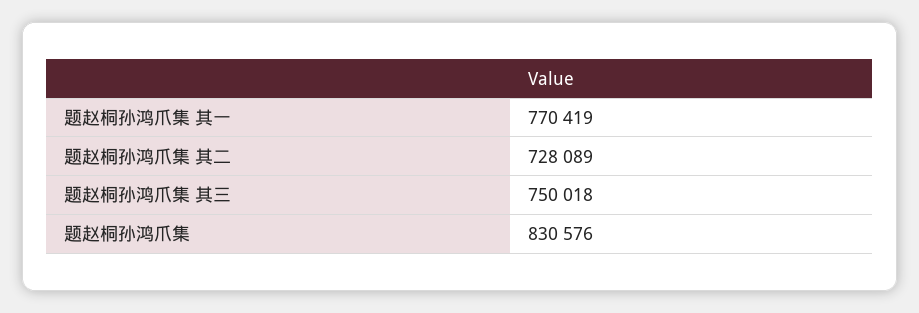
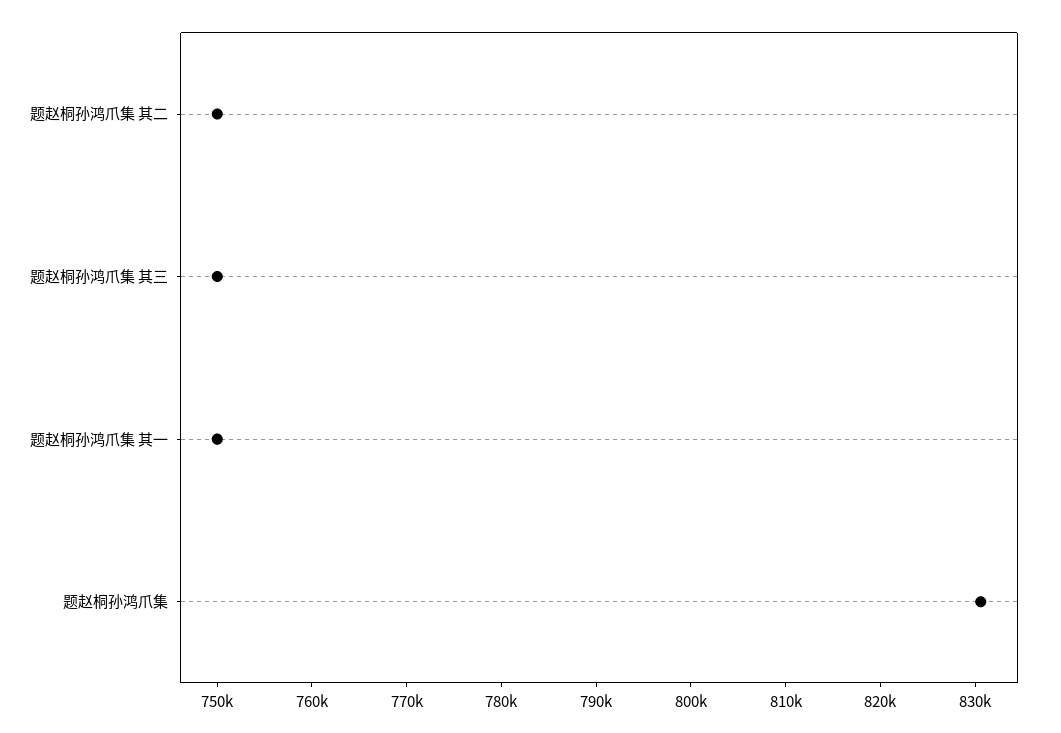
题赵桐孙鸿爪集 其一: 770419 -> 750000
题赵桐孙鸿爪集 其二: 728089 -> 750000

